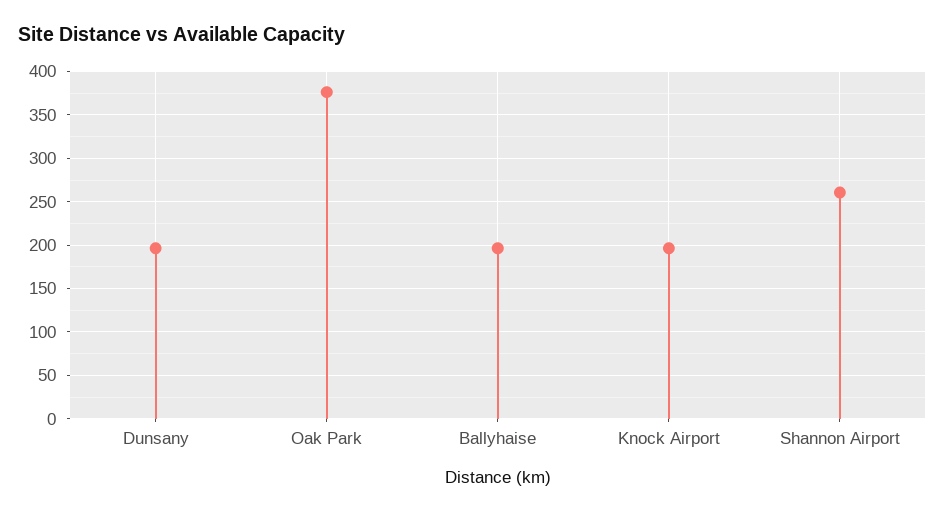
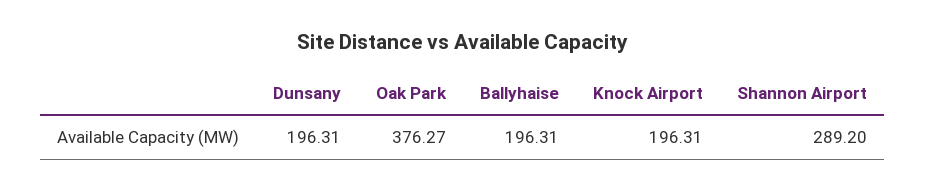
Shannon Airport: 260 -> 289.2

